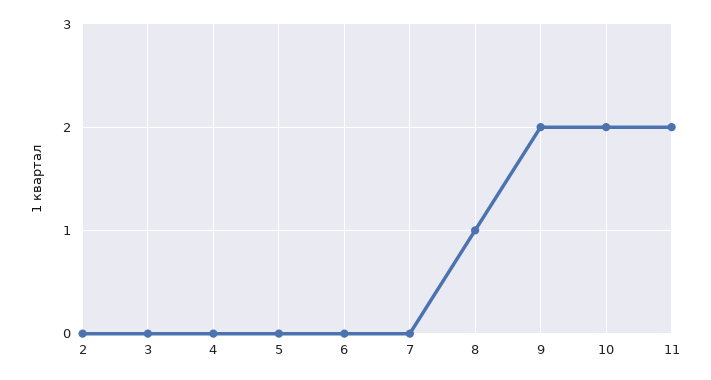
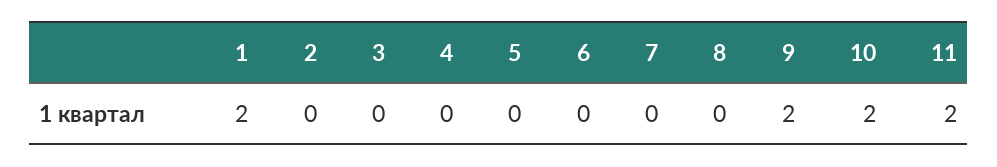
8: 1 -> 0
1: none -> 2

